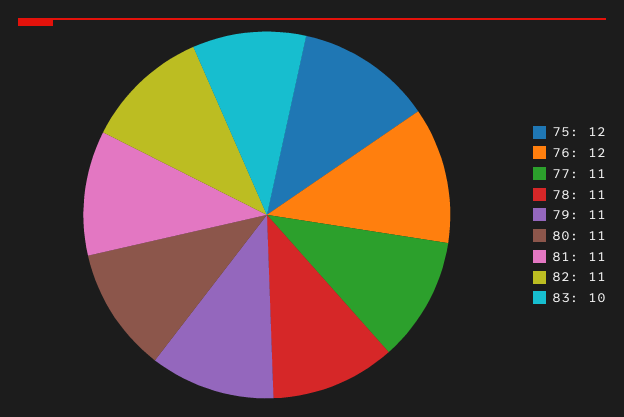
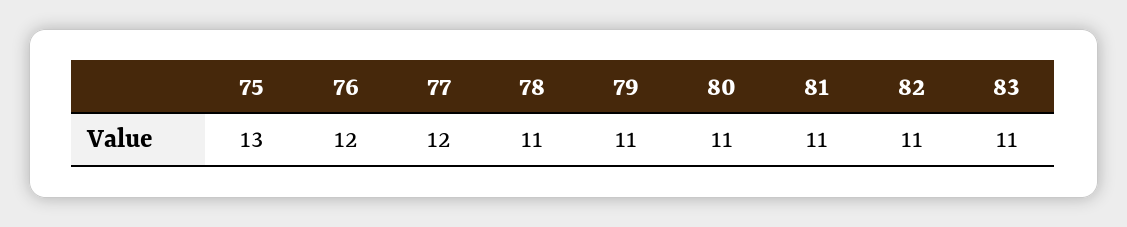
75: 12 -> 13
77: 11 -> 12
83: 10 -> 11

